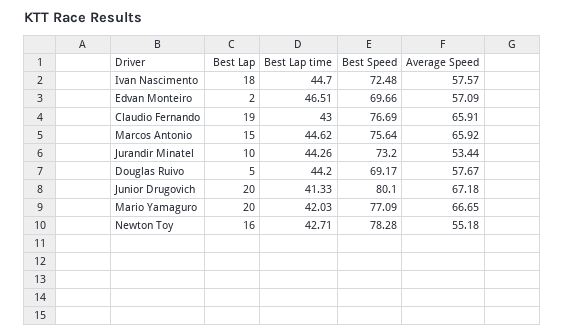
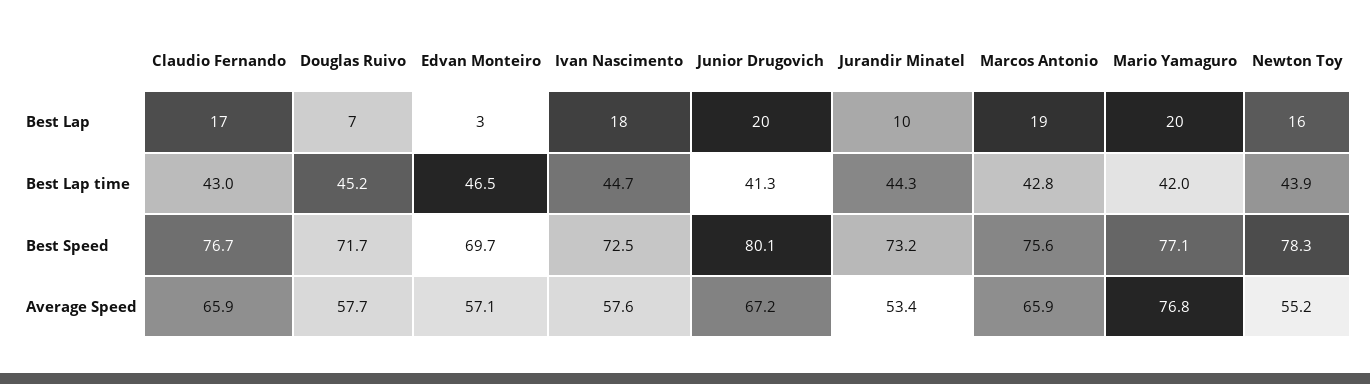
Best Lap, Edvan Monteiro: 2 -> 3
Best Lap, Claudio Fernando: 19 -> 17
Best Lap, Marcos Antonio: 15 -> 19
Best Lap time, Marcos Antonio: 44.62 -> 42.8
Best Lap, Douglas Ruivo: 5 -> 7
Best Lap time, Douglas Ruivo: 44.2 -> 45.2
Best Speed, Douglas Ruivo: 69.17 -> 71.7
Average Speed, Mario Yamaguro: 66.65 -> 76.8
Best Lap time, Newton Toy: 42.71 -> 43.9

